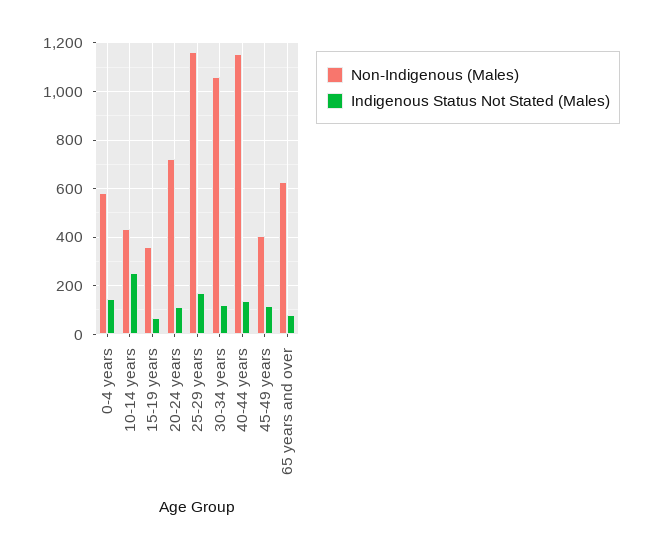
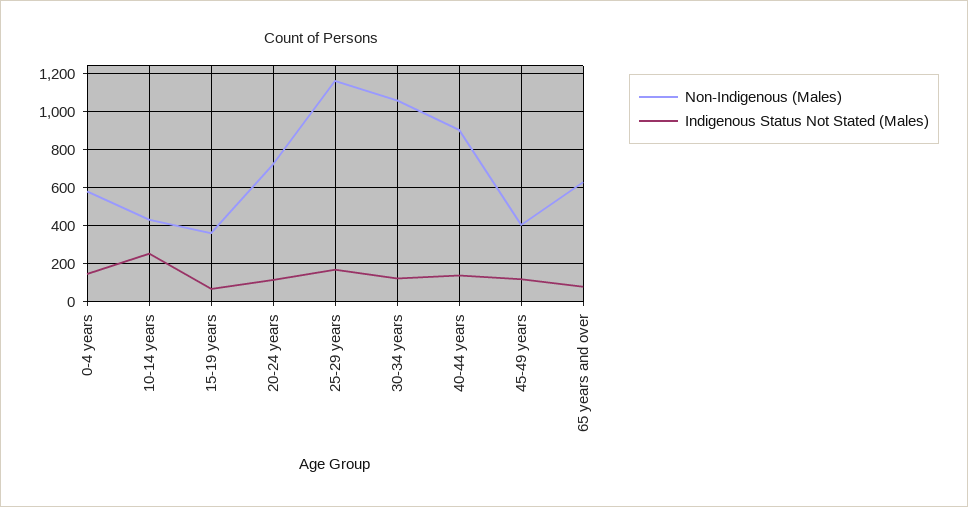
Non-Indigenous (Males), 40-44 years: 1150 -> 900

